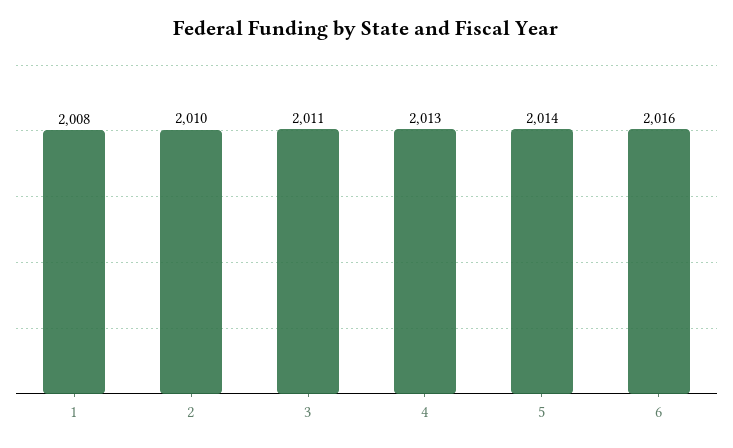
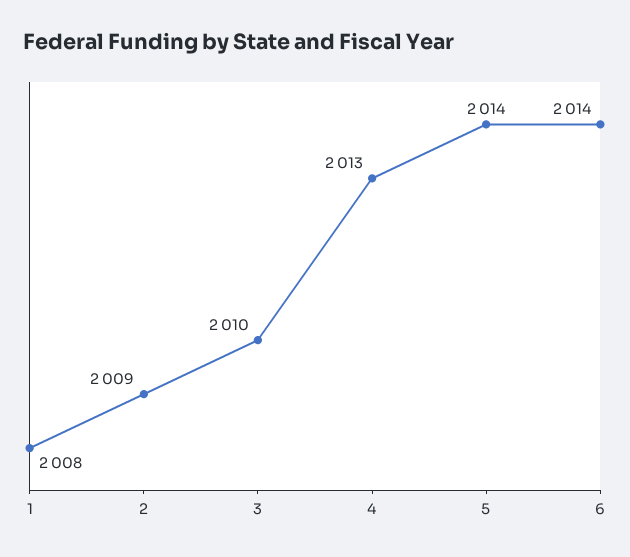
2: 2010 -> 2009
3: 2011 -> 2010
6: 2016 -> 2014

